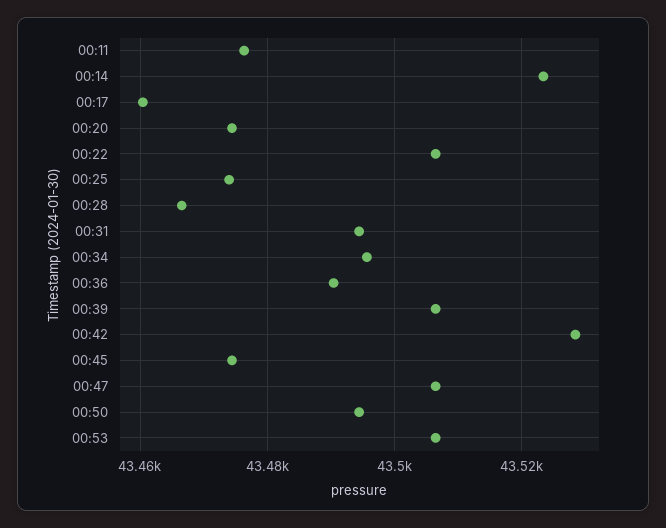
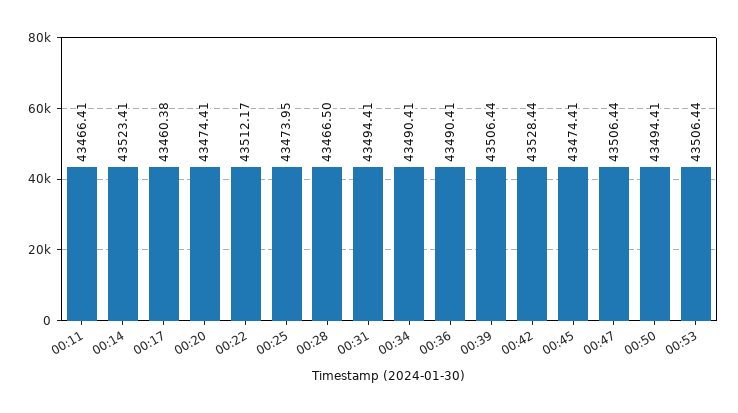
00:11: 43476 -> 43466.41
00:22: 43506 -> 43512.17
00:34: 43496 -> 43490.41

